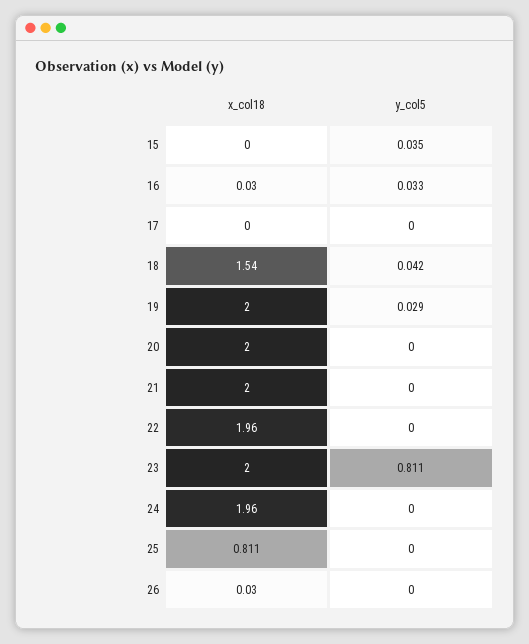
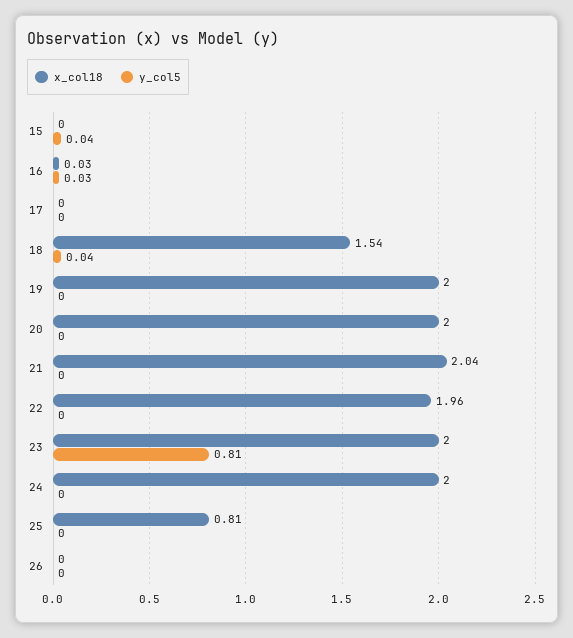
y_col5, 19: 0.029 -> 0
x_col18, 21: 2 -> 2.04
x_col18, 24: 1.96 -> 2
x_col18, 26: 0.03 -> 0

